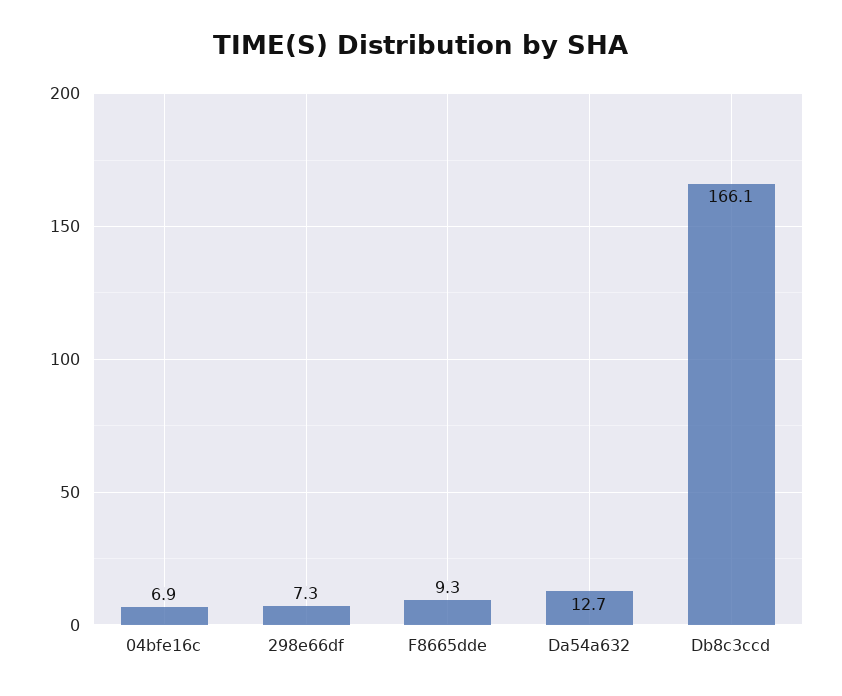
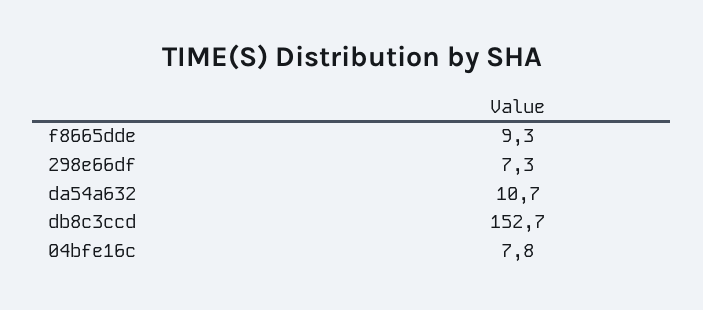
04bfe16c: 6.9 -> 7.8
Da54a632: 12.7 -> 10.7
Db8c3ccd: 166.1 -> 152.7

